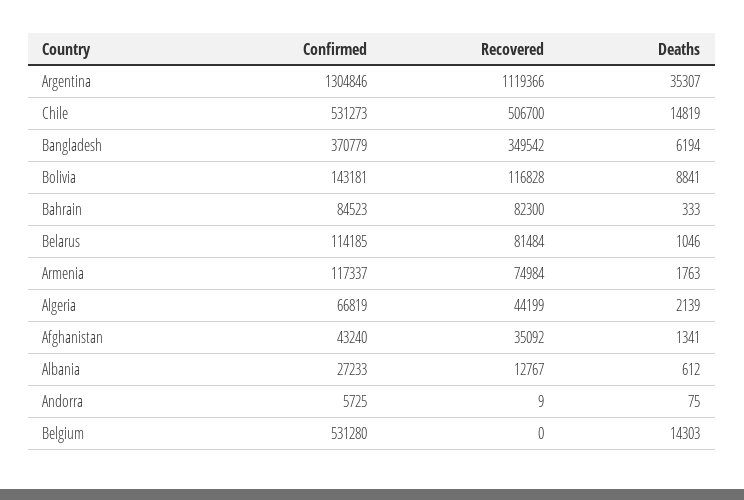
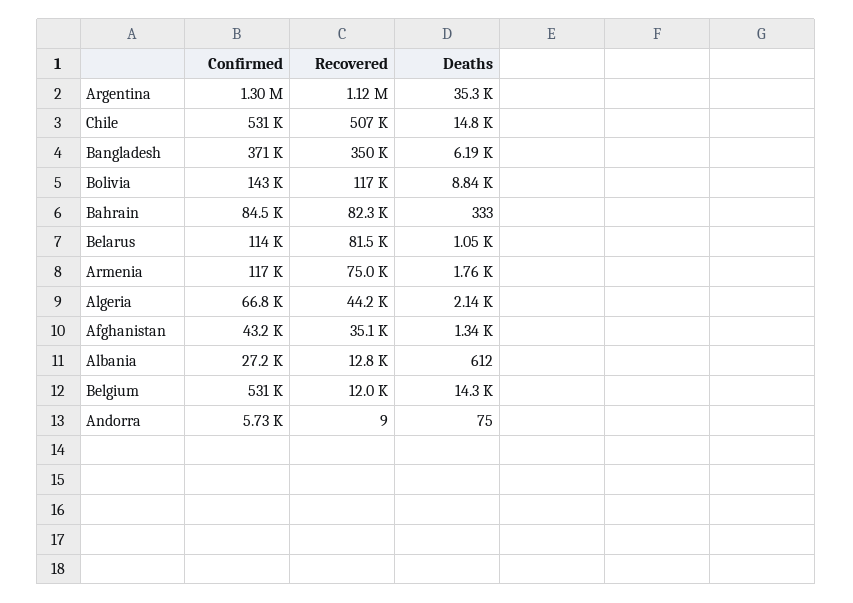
Recovered, Belgium: 0 -> 12000

